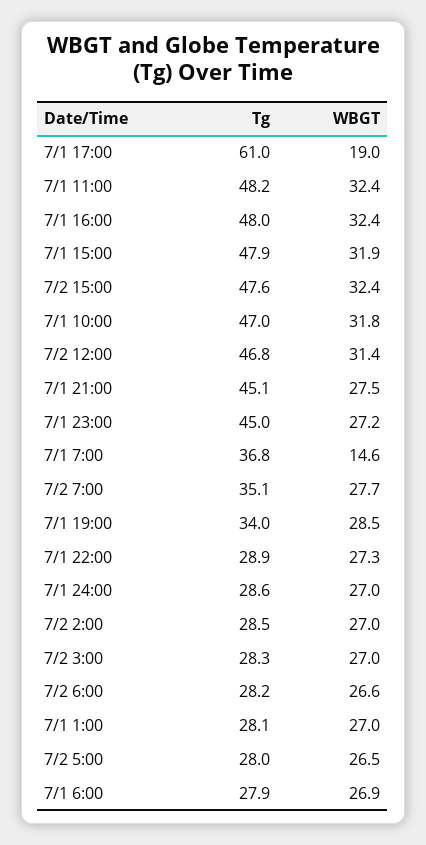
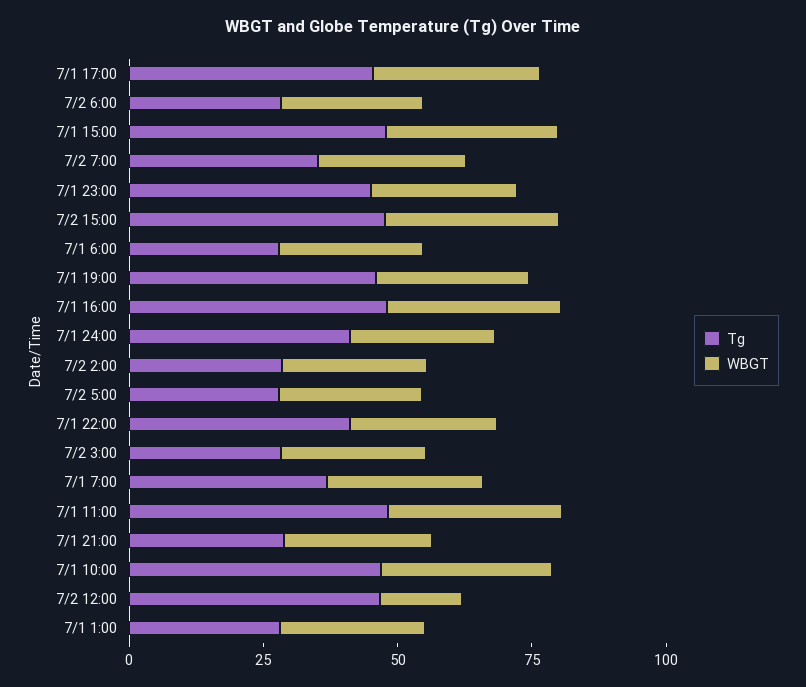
Tg, 7/1 17:00: 61 -> 45
WBGT, 7/1 17:00: 19 -> 30
WBGT, 7/2 12:00: 31.4 -> 15
Tg, 7/1 21:00: 45.1 -> 30
WBGT, 7/1 7:00: 14.6 -> 30
Tg, 7/1 19:00: 34 -> 45
Tg, 7/1 22:00: 28.9 -> 40
Tg, 7/1 24:00: 28.6 -> 40

